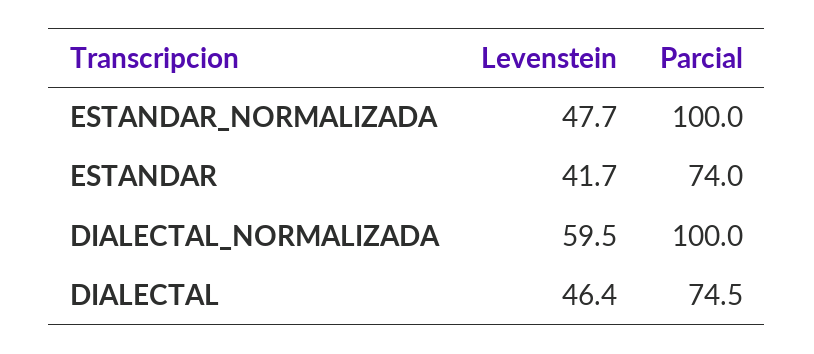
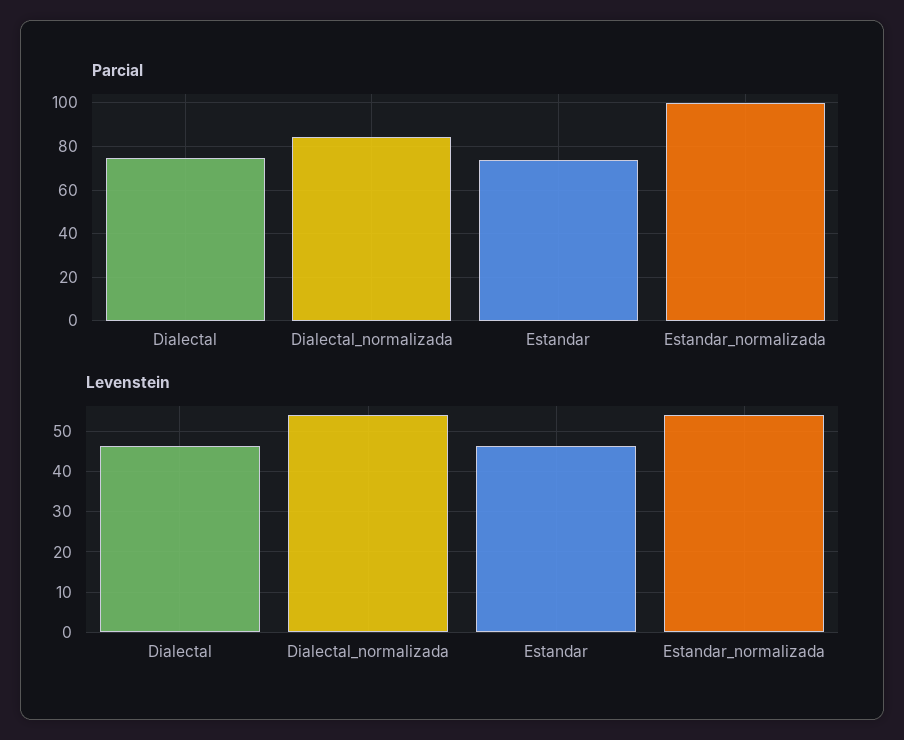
Levenstein, ESTANDAR_NORMALIZADA: 47.7 -> 54
Levenstein, ESTANDAR: 41.7 -> 46
Levenstein, DIALECTAL_NORMALIZADA: 59.5 -> 54
Parcial, DIALECTAL_NORMALIZADA: 100 -> 85

